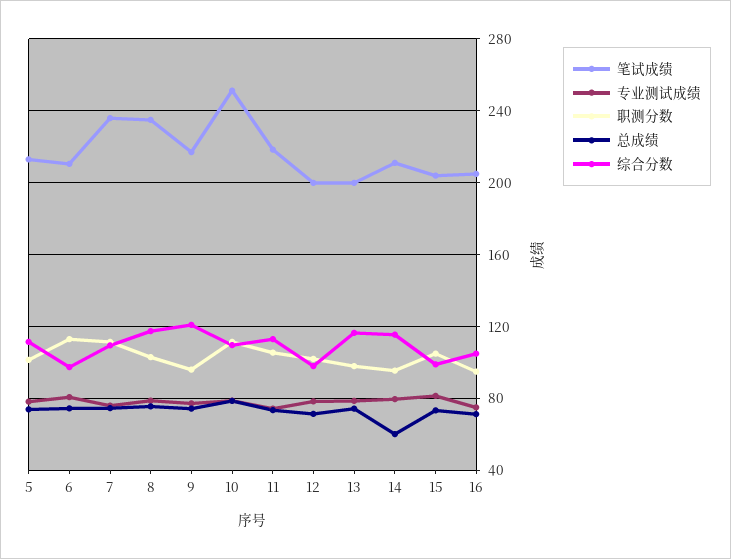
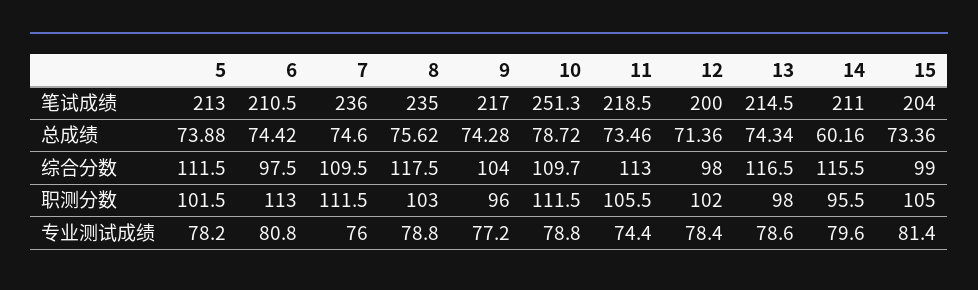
综合分数, 9: 120 -> 104
笔试成绩, 13: 200 -> 214.5
笔试成绩, 16: 205 -> none
专业测试成绩, 16: 75 -> none
职测分数, 16: 95 -> none
总成绩, 16: 70 -> none
综合分数, 16: 105 -> none

